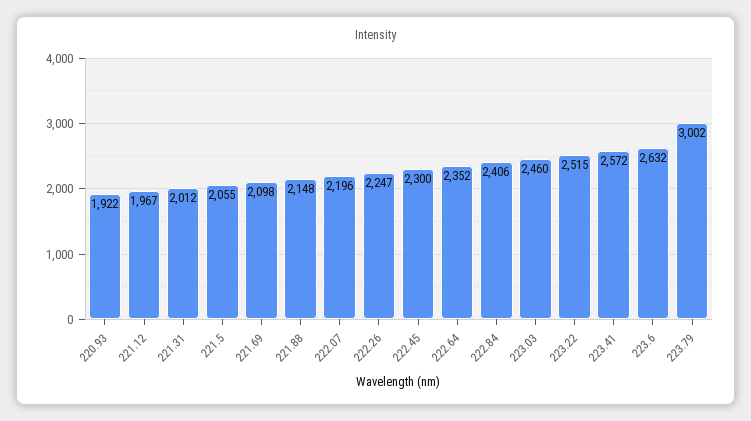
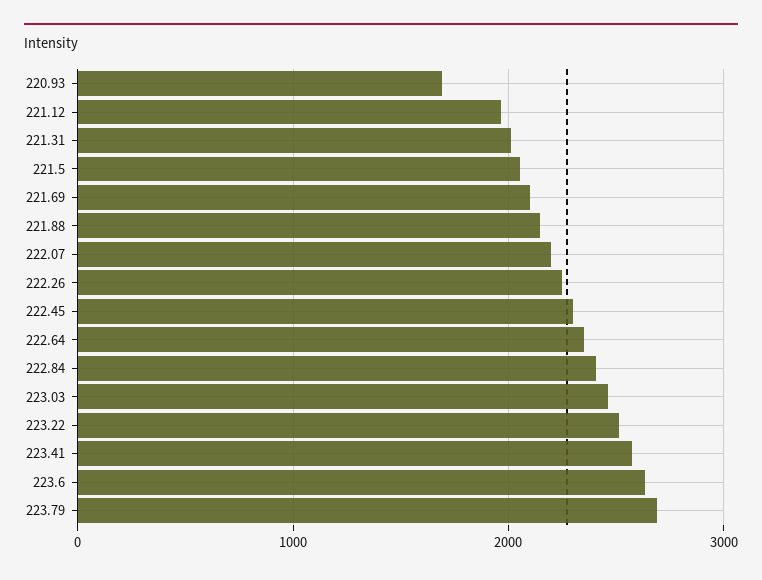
220.93: 1922 -> 1700
223.79: 3002 -> 2700

